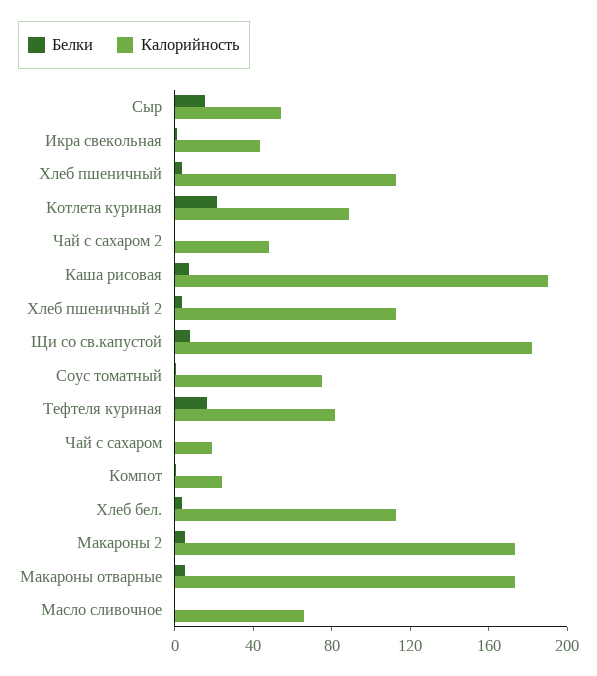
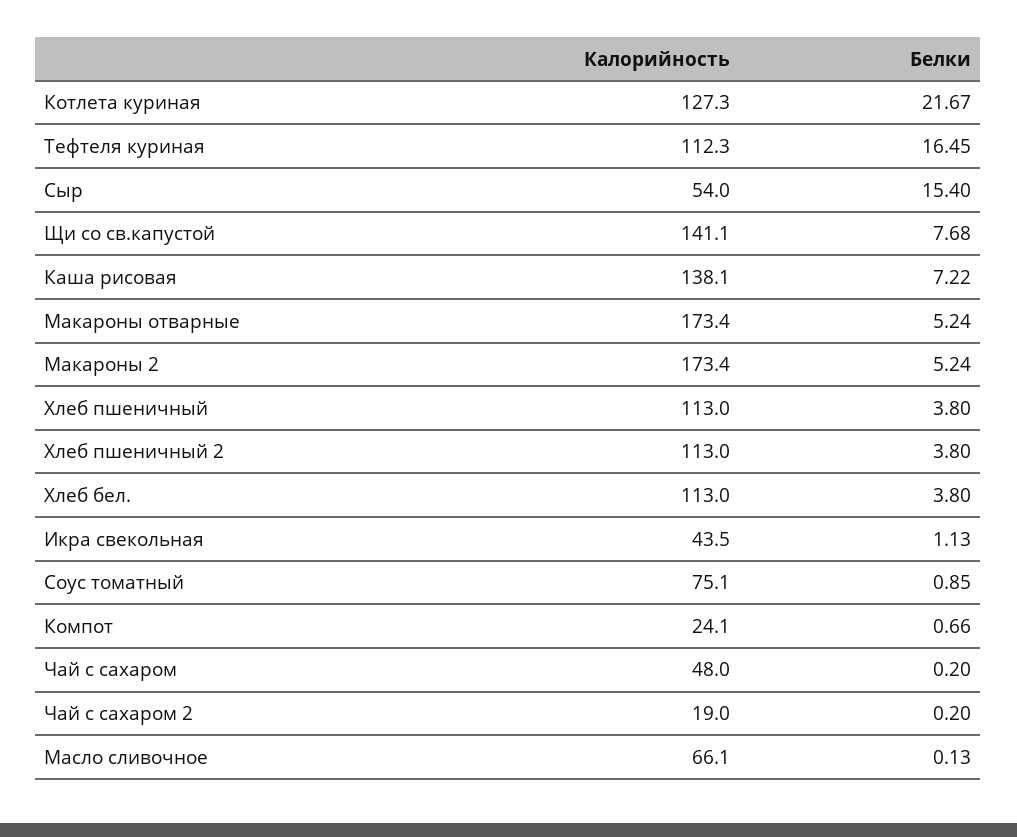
Калорийность, Котлета куриная: 90 -> 127.3
Калорийность, Чай с сахаром 2: 50 -> 19
Калорийность, Каша рисовая: 190 -> 138.1
Калорийность, Щи со св.капустой: 180 -> 141.1
Калорийность, Тефтеля куриная: 80 -> 112.3
Калорийность, Чай с сахаром: 20 -> 48

